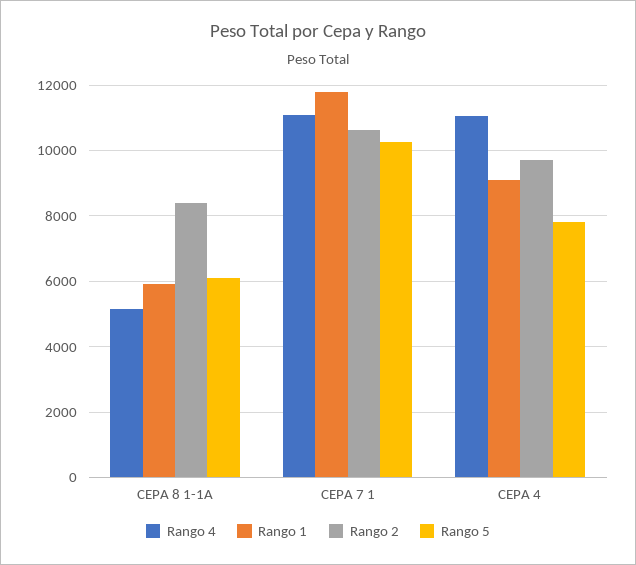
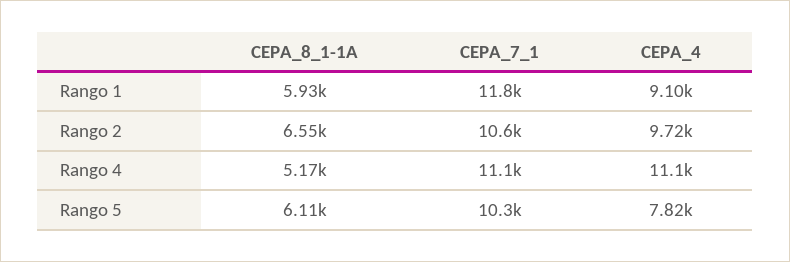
Rango 2, CEPA 8 1-1A: 8400 -> 6550

